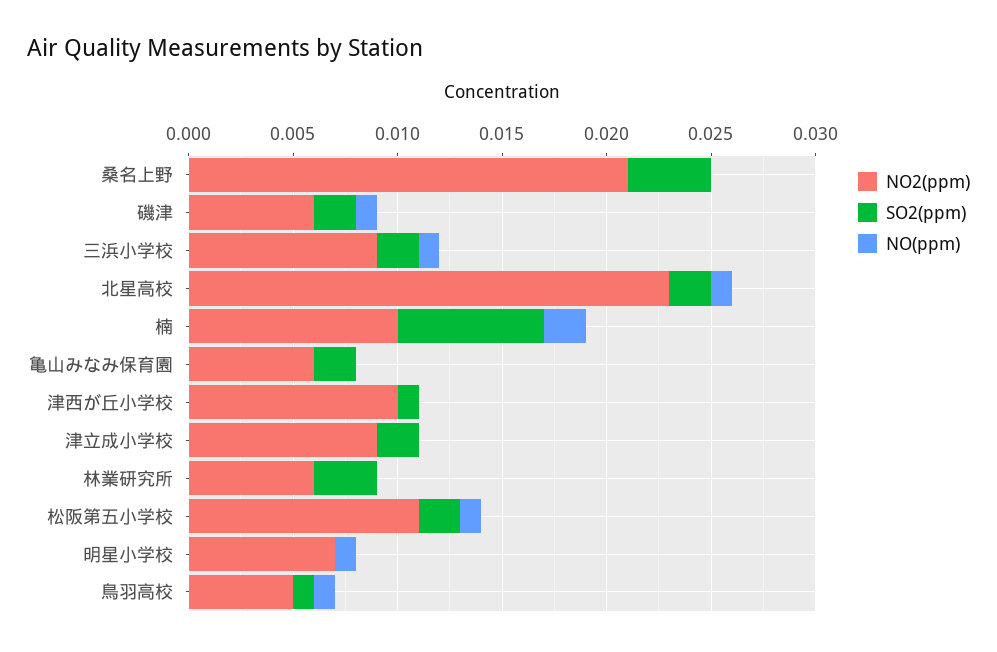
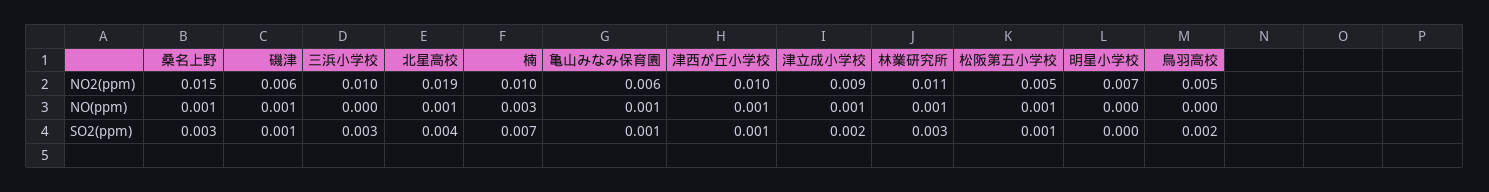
NO2(ppm), 桑名上野: 0.021 -> 0.015
SO2(ppm), 桑名上野: 0.004 -> 0.003
NO(ppm), 桑名上野: 0 -> 0.001
SO2(ppm), 磯津: 0.002 -> 0.001
NO2(ppm), 三浜小学校: 0.009 -> 0.01
SO2(ppm), 三浜小学校: 0.002 -> 0.003
NO(ppm), 三浜小学校: 0.001 -> 0
NO2(ppm), 北星高校: 0.023 -> 0.019
SO2(ppm), 北星高校: 0.002 -> 0.004
NO(ppm), 楠: 0.002 -> 0.003
SO2(ppm), 亀山みなみ保育園: 0.002 -> 0.001
NO(ppm), 亀山みなみ保育園: 0 -> 0.001
NO(ppm), 津西が丘小学校: 0 -> 0.001
NO(ppm), 津立成小学校: 0 -> 0.001
NO2(ppm), 林業研究所: 0.006 -> 0.011
NO(ppm), 林業研究所: 0 -> 0.001
NO2(ppm), 松阪第五小学校: 0.011 -> 0.005
SO2(ppm), 松阪第五小学校: 0.002 -> 0.001
NO(ppm), 明星小学校: 0.001 -> 0
SO2(ppm), 鳥羽高校: 0.001 -> 0.002
NO(ppm), 鳥羽高校: 0.001 -> 0

